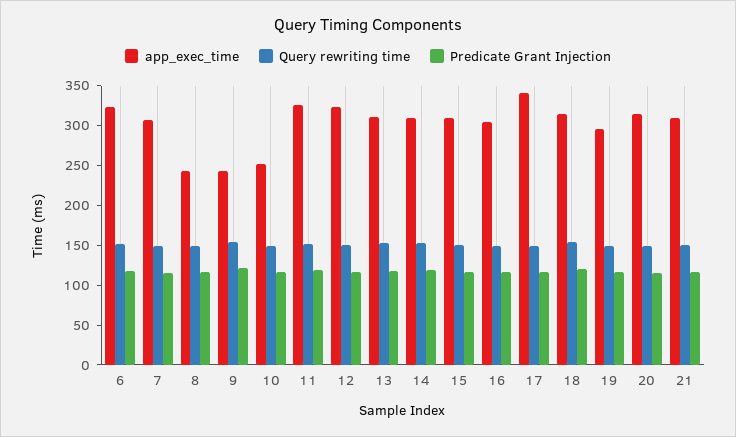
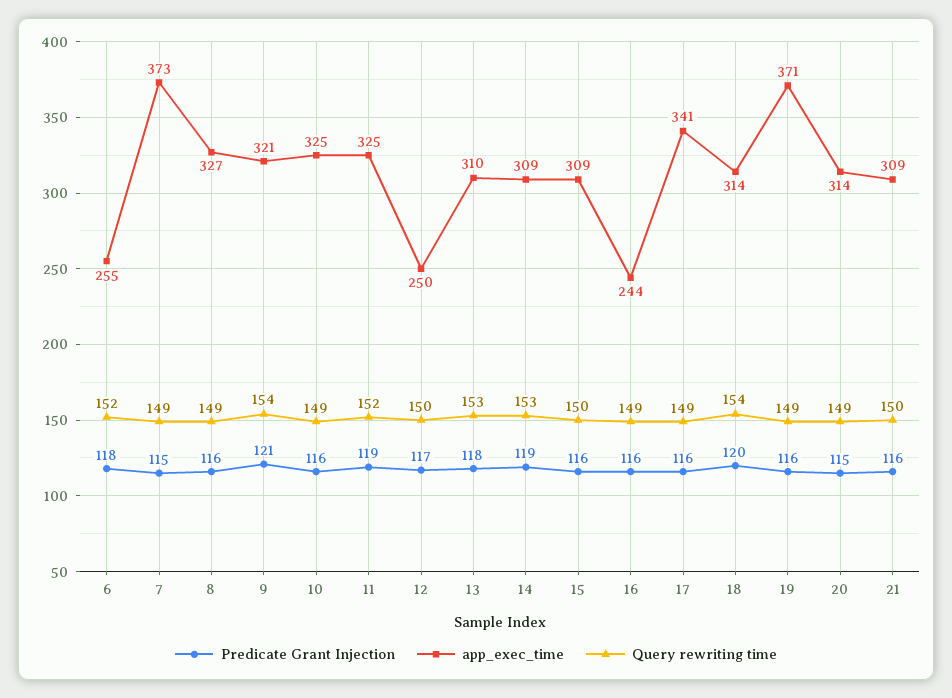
app_exec_time, 6: 325 -> 255
app_exec_time, 7: 300 -> 373
app_exec_time, 8: 250 -> 327
app_exec_time, 9: 250 -> 321
app_exec_time, 10: 250 -> 325
app_exec_time, 12: 325 -> 250
app_exec_time, 16: 300 -> 244
app_exec_time, 19: 300 -> 371

